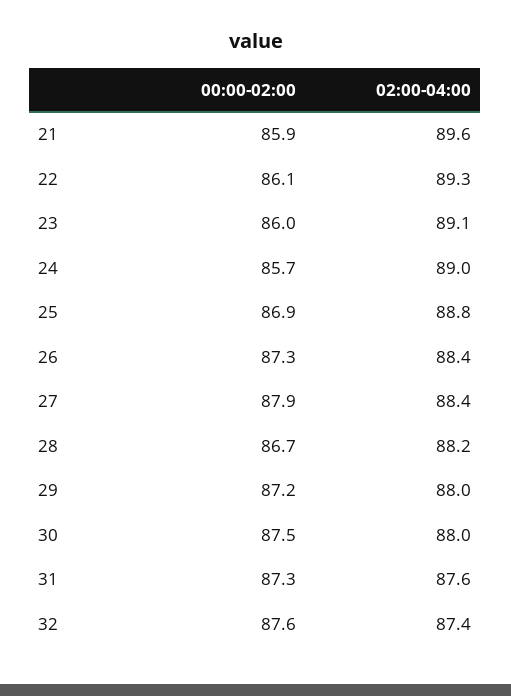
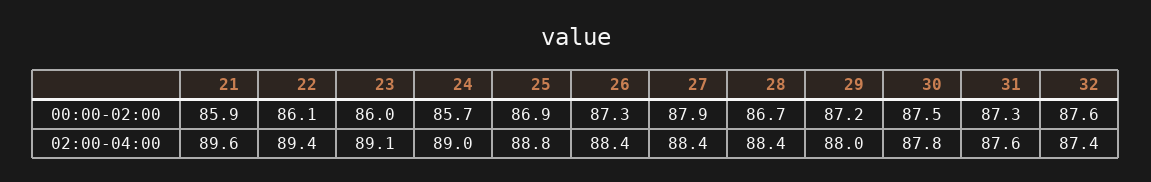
02:00-04:00, 22: 89.3 -> 89.4
02:00-04:00, 28: 88.2 -> 88.4
02:00-04:00, 30: 88 -> 87.8

